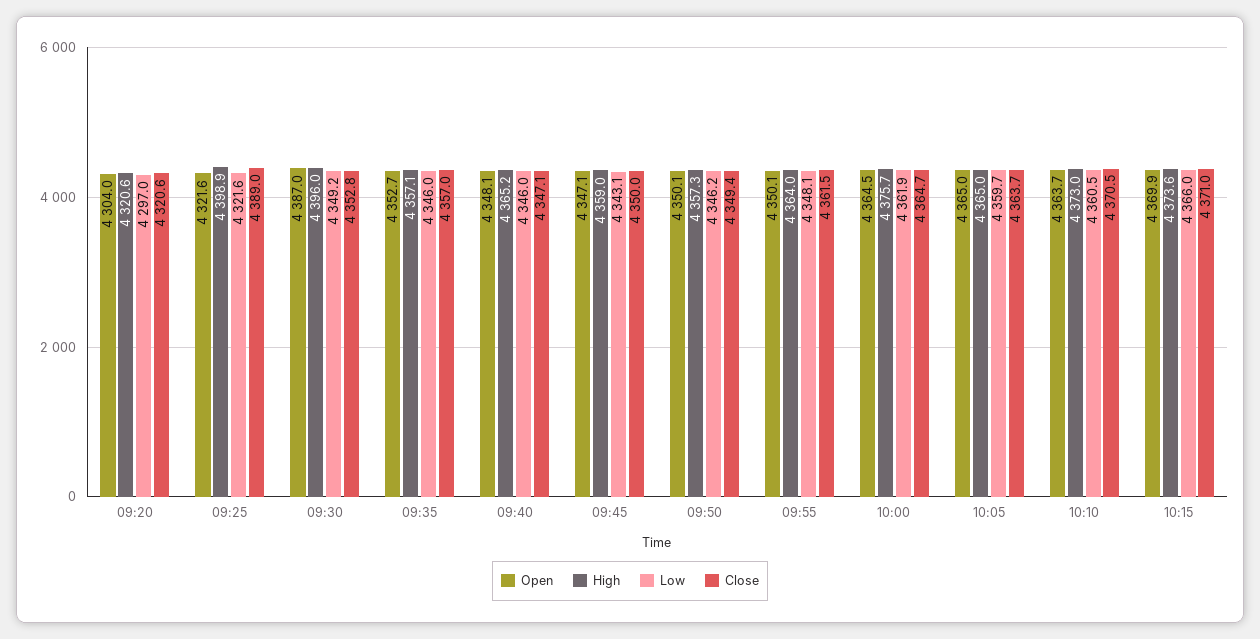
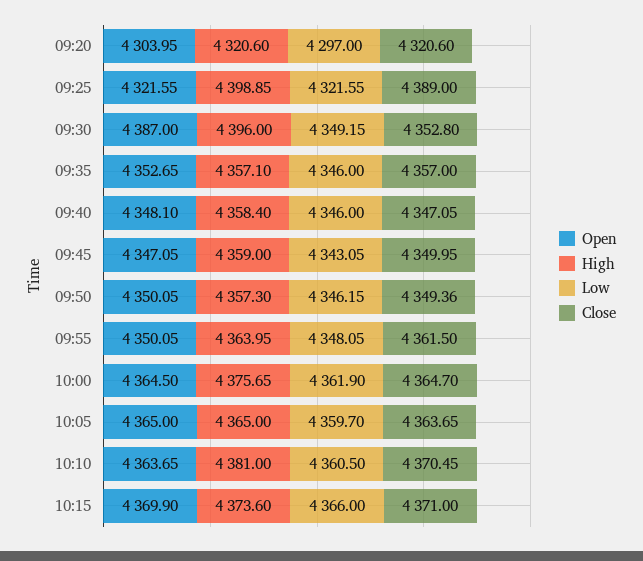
High, 09:40: 4365.2 -> 4358.4
High, 10:10: 4373 -> 4381

